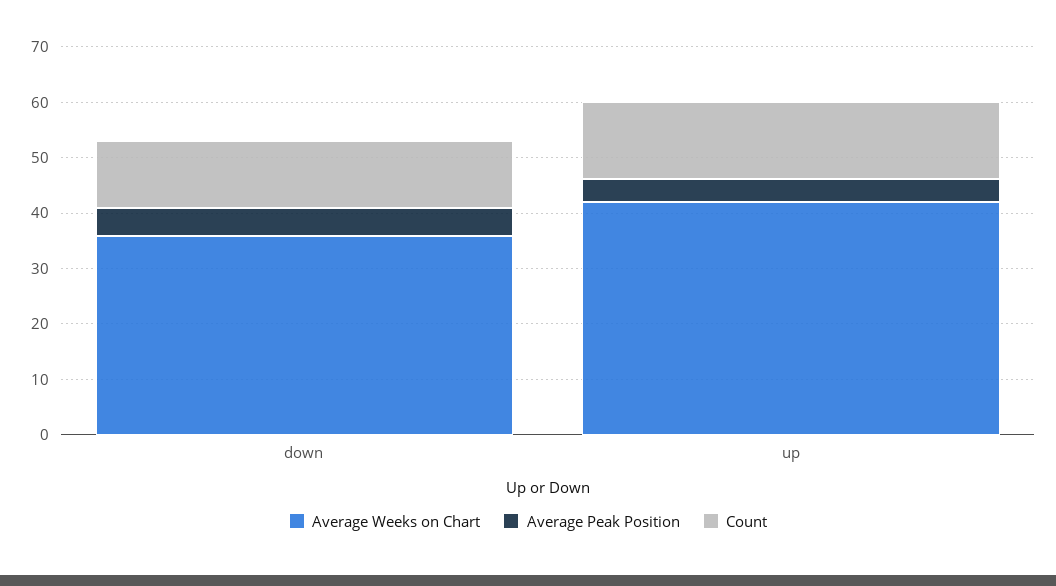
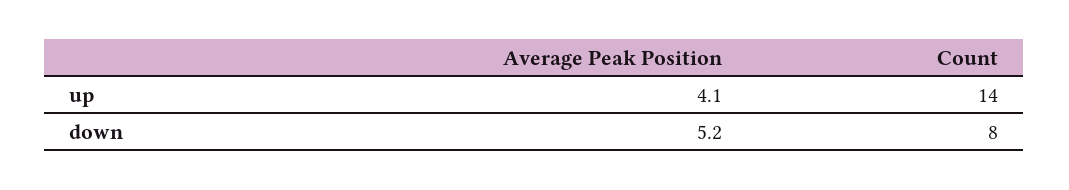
Average Weeks on Chart, down: 36 -> none
Count, down: 12 -> 8
Average Weeks on Chart, up: 42 -> none

